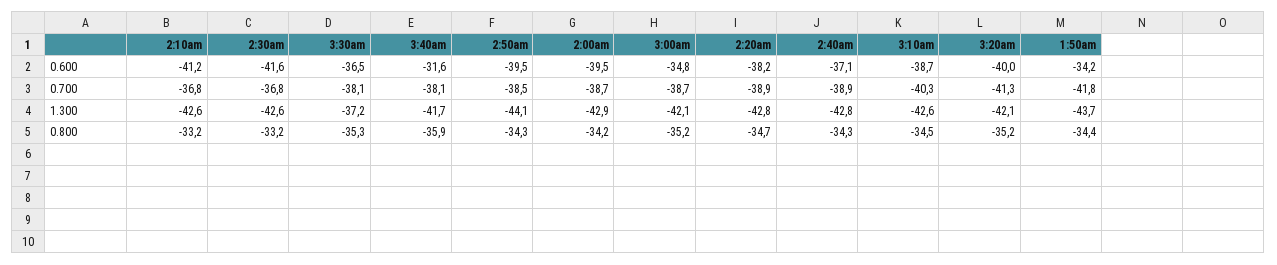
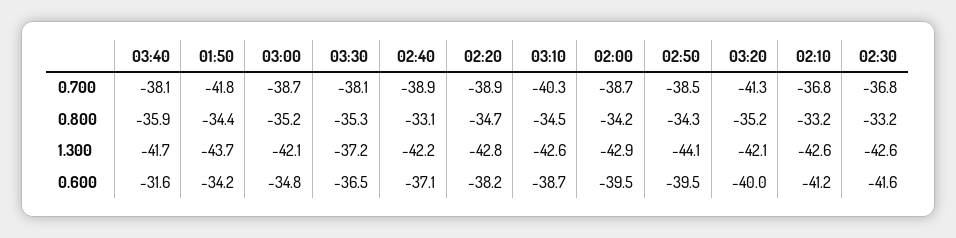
2:40am, 1.300: -42.8 -> -42.2
2:40am, 0.800: -34.3 -> -33.1

